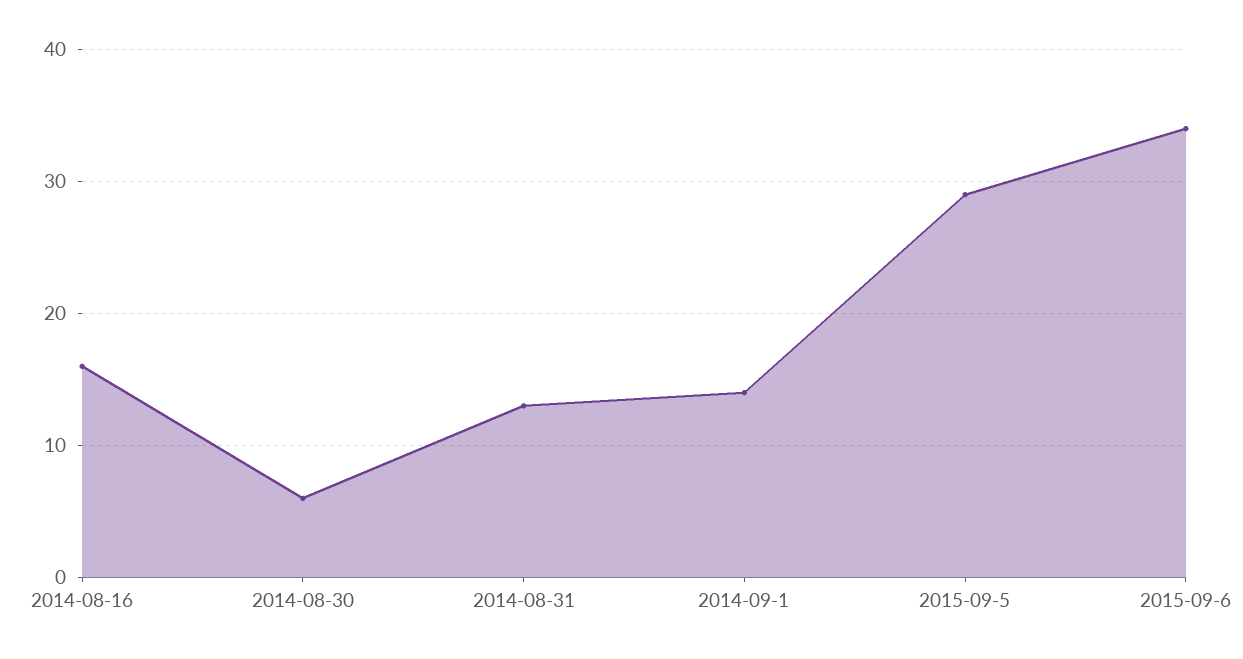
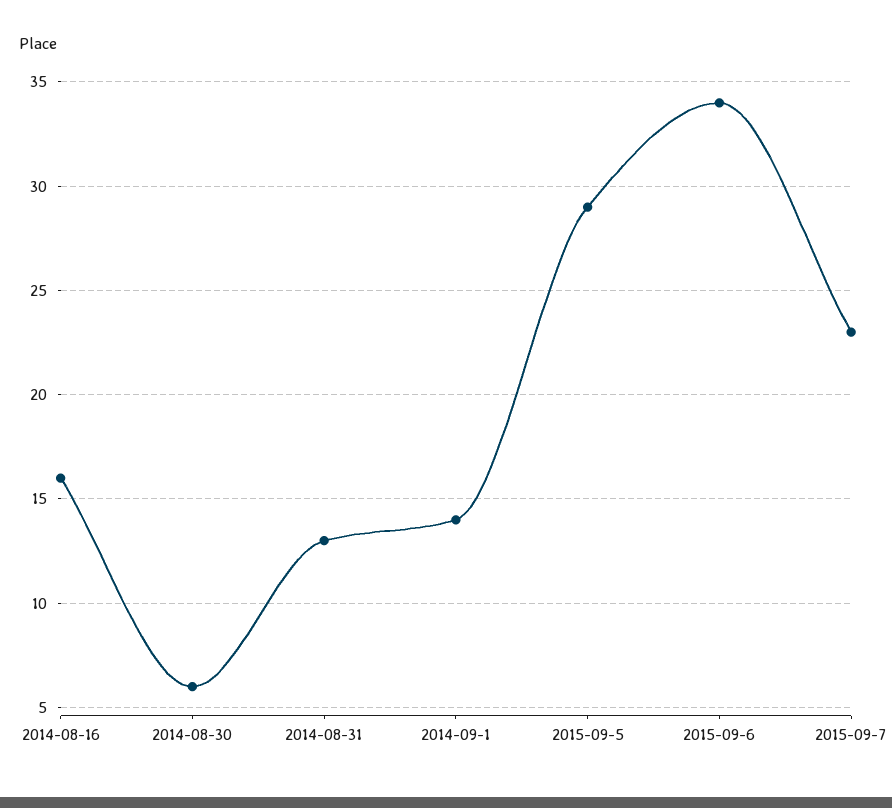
2015-09-7: none -> 23

